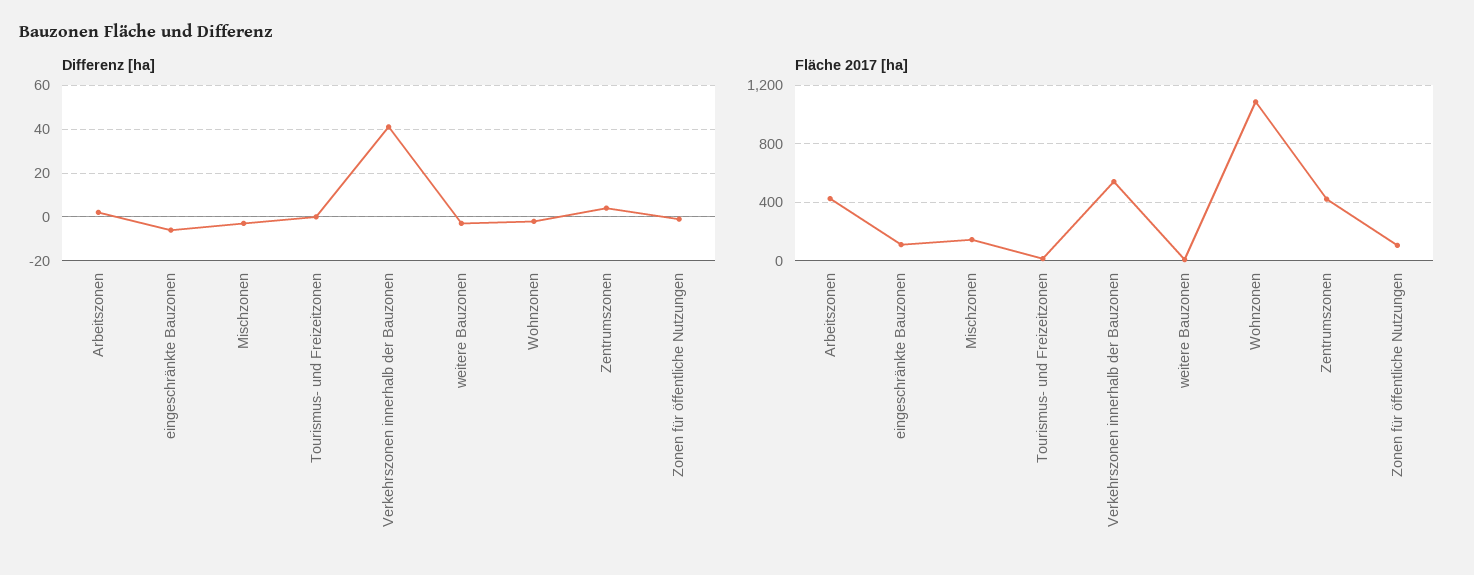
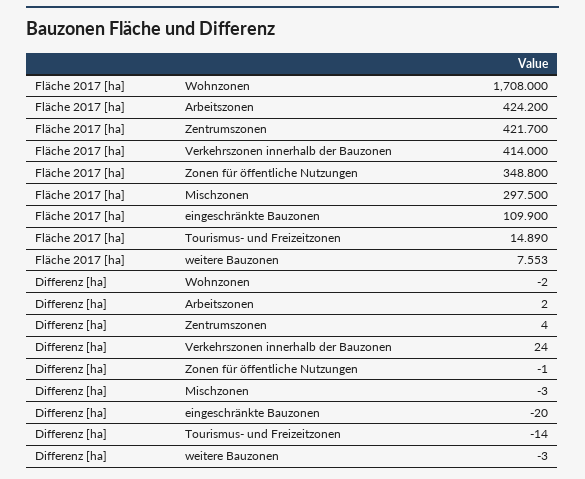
Differenz [ha], eingeschränkte Bauzonen: -5 -> -20
Differenz [ha], Tourismus- und Freizeitzonen: 0 -> -14
Differenz [ha], Verkehrszonen innerhalb der Bauzonen: 40 -> 24
Fläche 2017 [ha], Mischzonen: 150 -> 297.5
Fläche 2017 [ha], Verkehrszonen innerhalb der Bauzonen: 550 -> 414
Fläche 2017 [ha], Wohnzonen: 1100 -> 1708
Fläche 2017 [ha], Zonen für öffentliche Nutzungen: 100 -> 348.8

